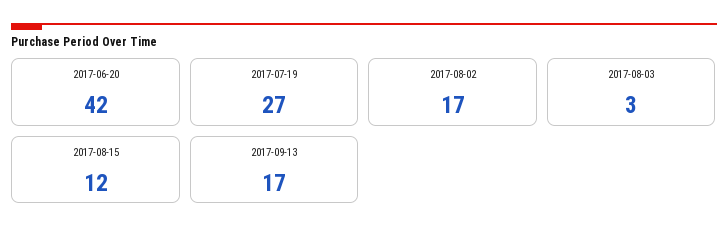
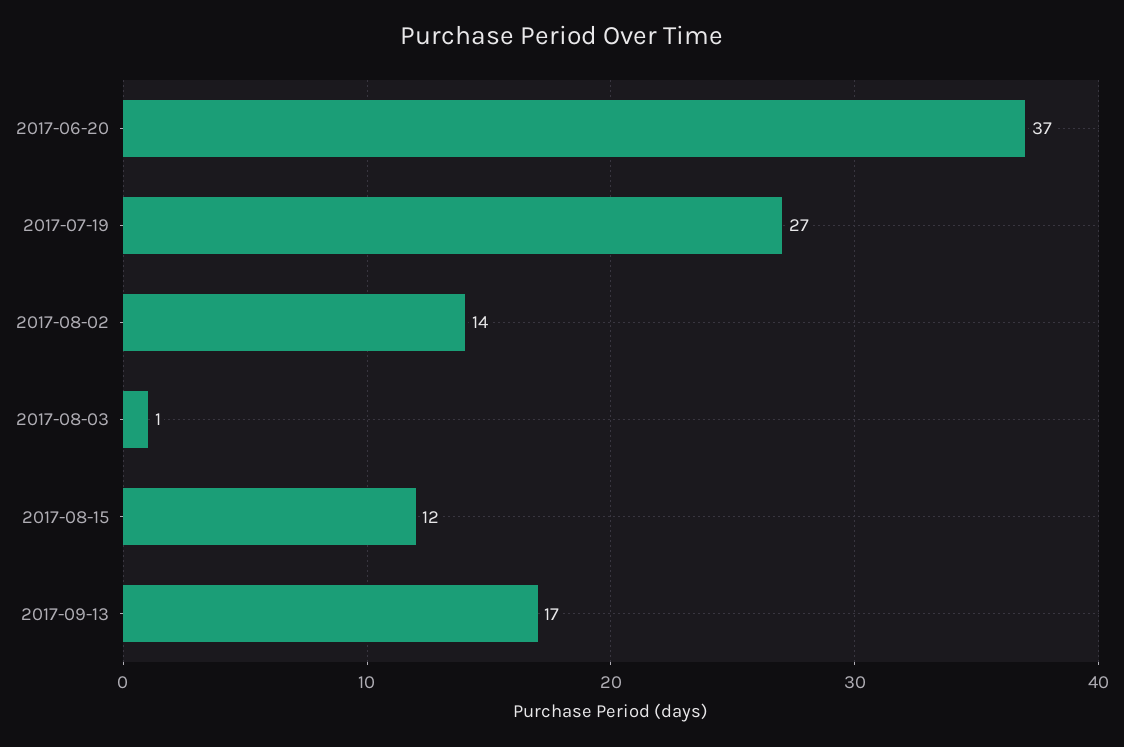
2017-06-20: 42 -> 37
2017-08-02: 17 -> 14
2017-08-03: 3 -> 1

